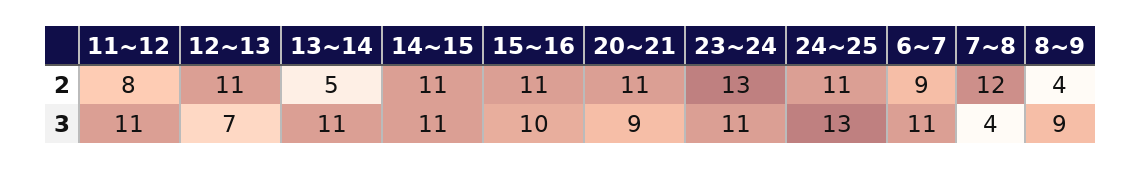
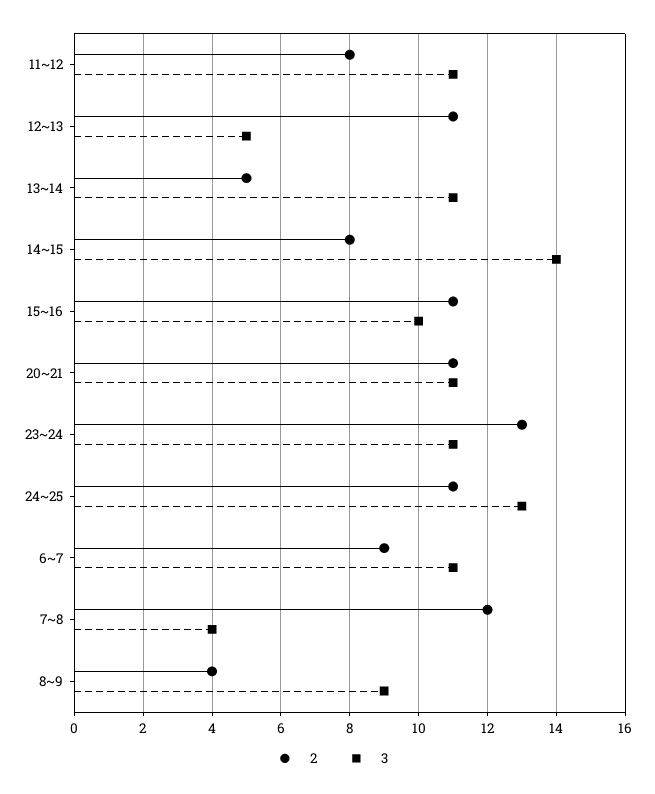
2, 14~15: 11 -> 8
3, 12~13: 7 -> 5
3, 14~15: 11 -> 14
3, 20~21: 9 -> 11

